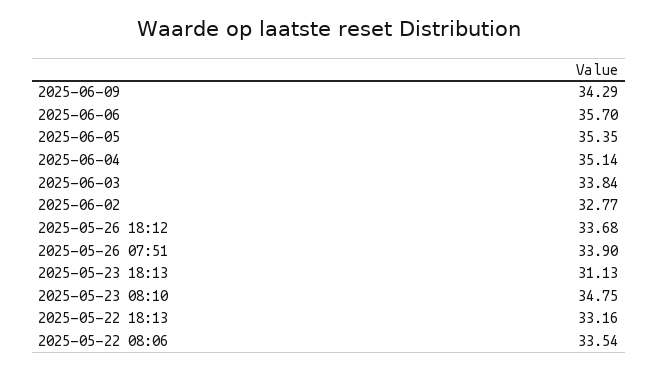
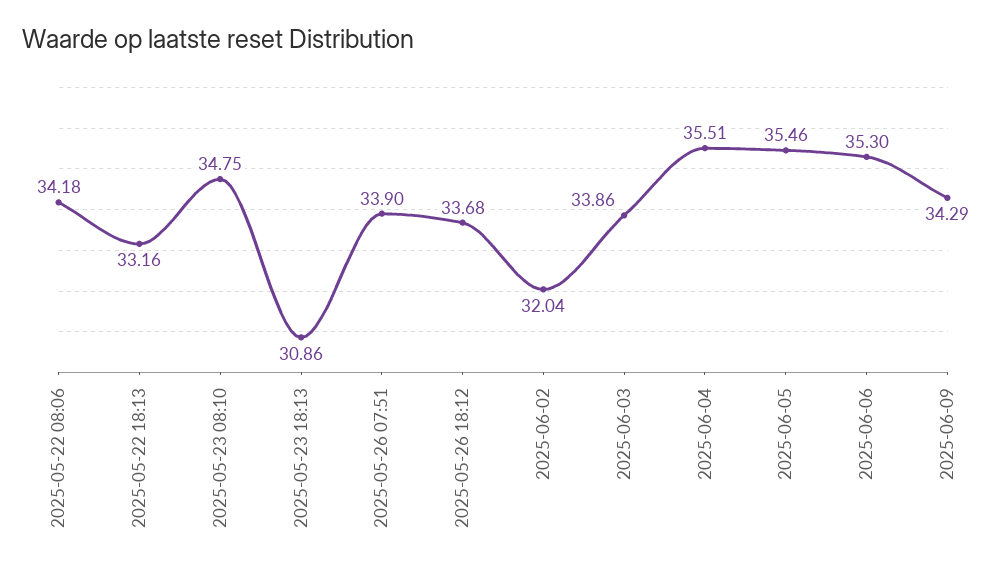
2025-06-06: 35.7 -> 35.3
2025-06-05: 35.35 -> 35.46
2025-06-04: 35.14 -> 35.51
2025-06-03: 33.84 -> 33.86
2025-06-02: 32.77 -> 32.04
2025-05-23 18:13: 31.13 -> 30.86
2025-05-22 08:06: 33.54 -> 34.18

